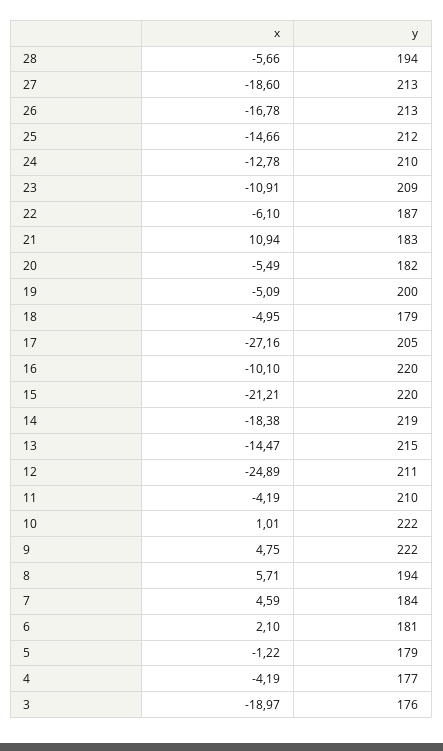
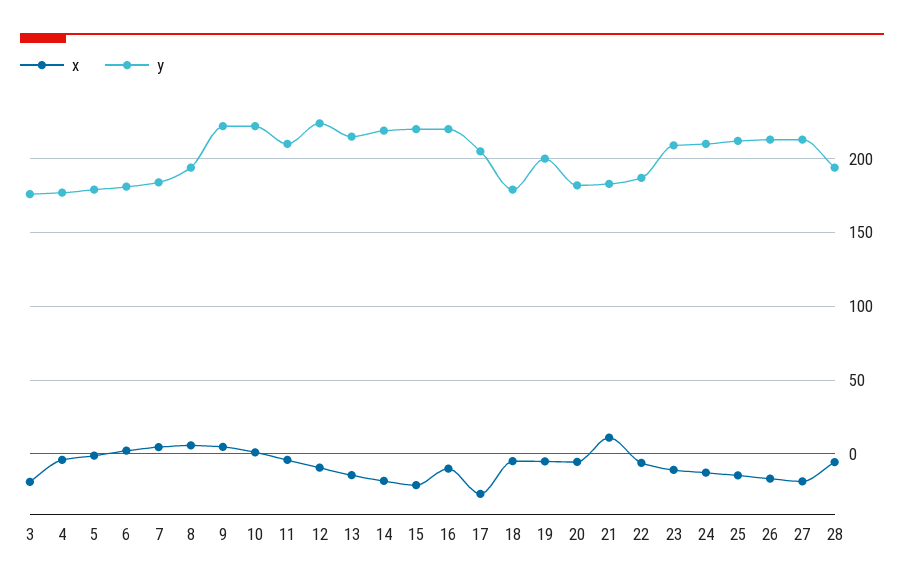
x, 12: -24.89 -> -10
y, 12: 211 -> 225

